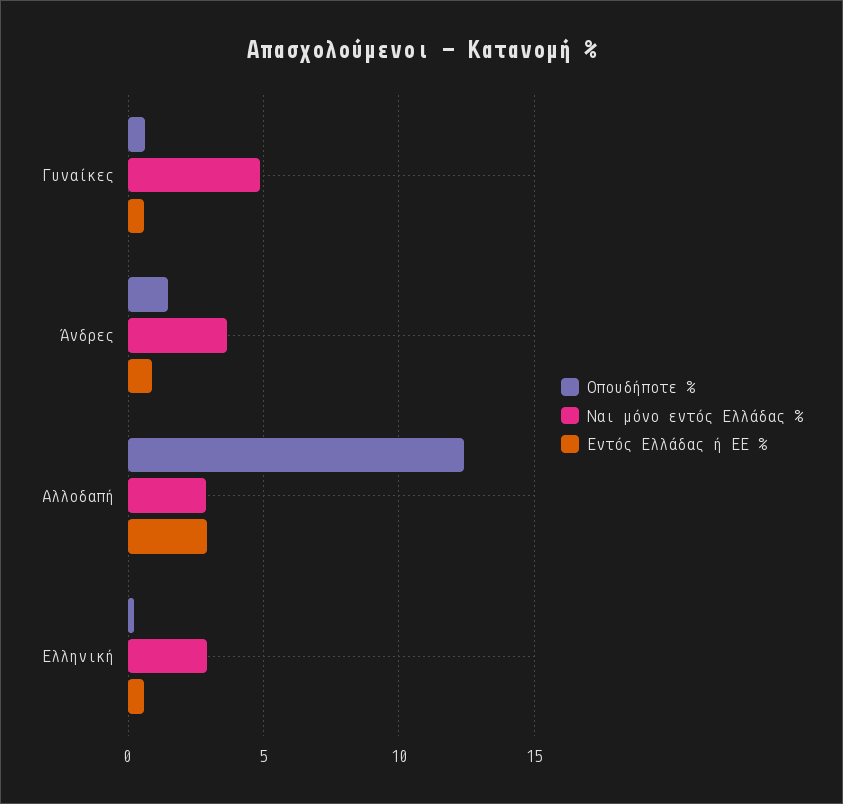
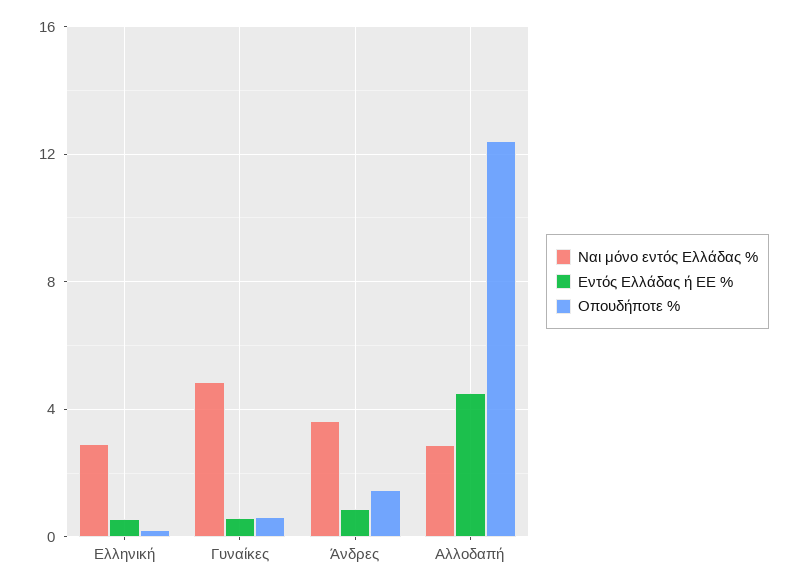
Εντός Ελλάδας ή ΕΕ %, Αλλοδαπή: 3 -> 4.5

